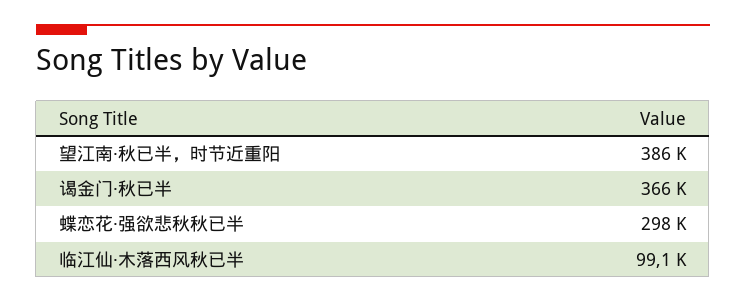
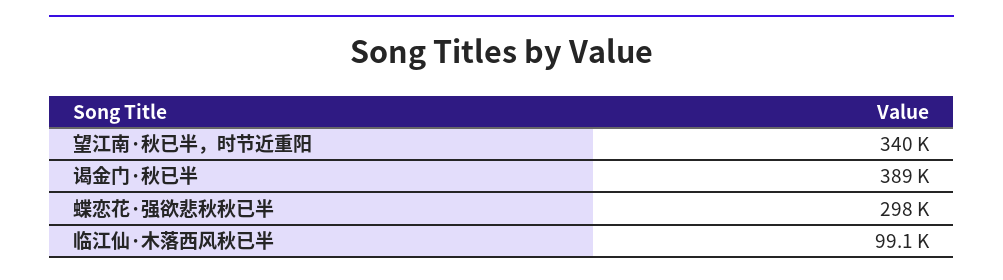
望江南·秋已半，时节近重阳: 386000 -> 340000
谒金门·秋已半: 366000 -> 389000

